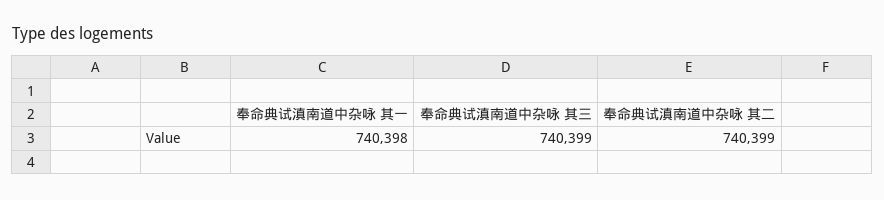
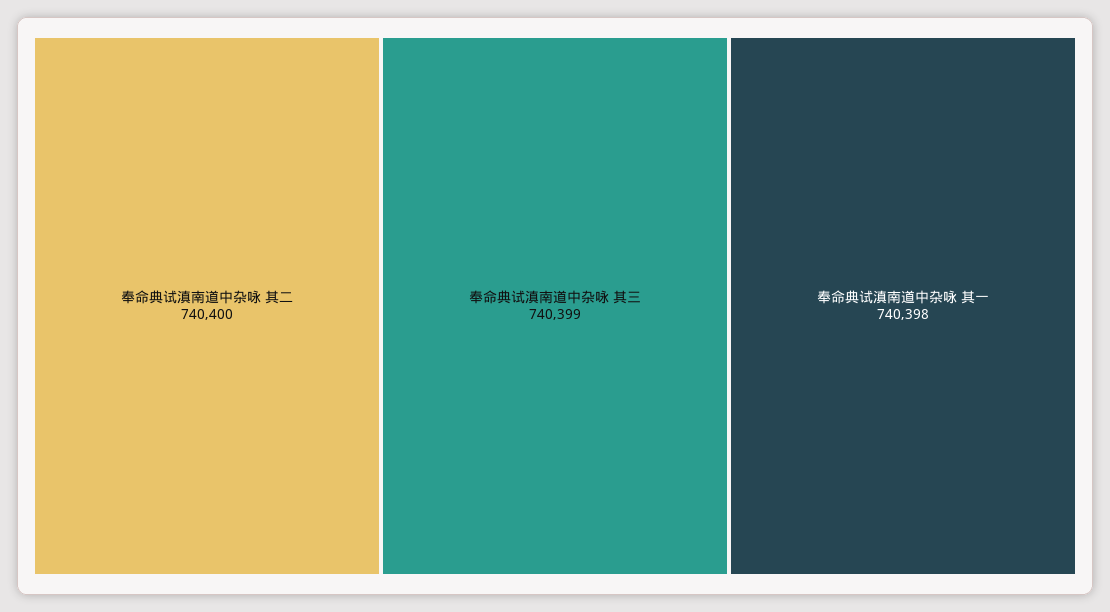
奉命典试滇南道中杂咏 其二: 740399 -> 740400

